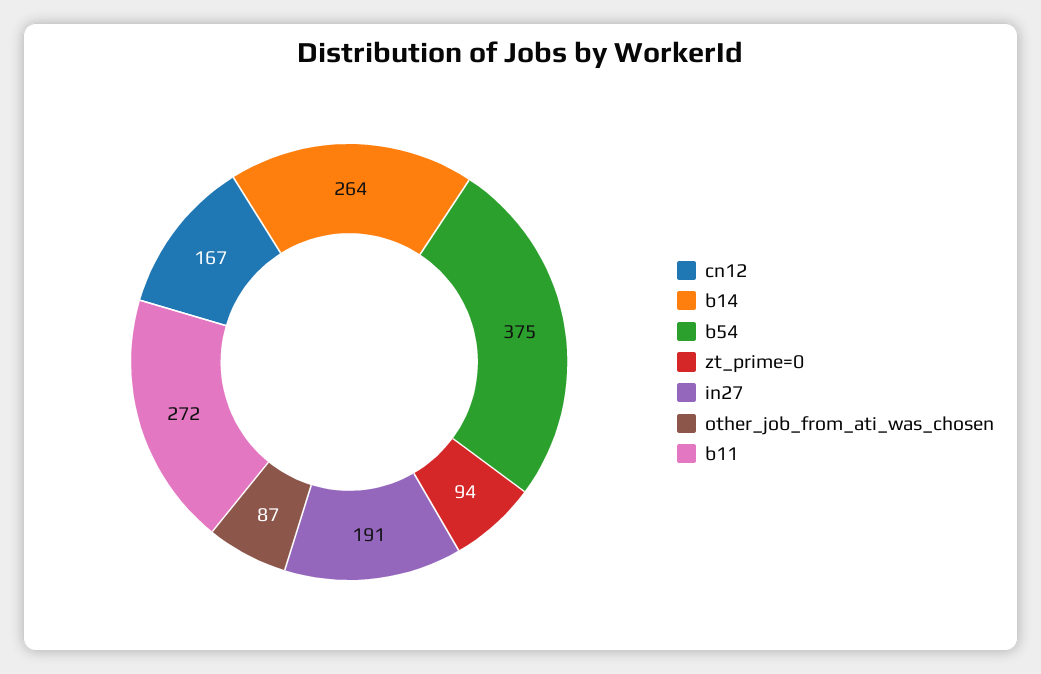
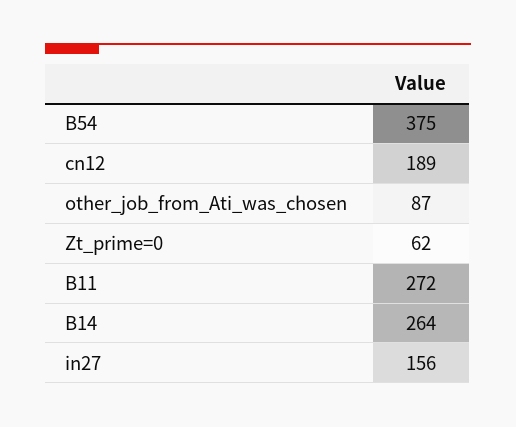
cn12: 167 -> 189
zt_prime=0: 94 -> 62
in27: 191 -> 156

